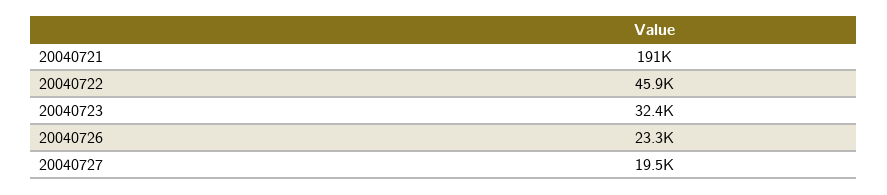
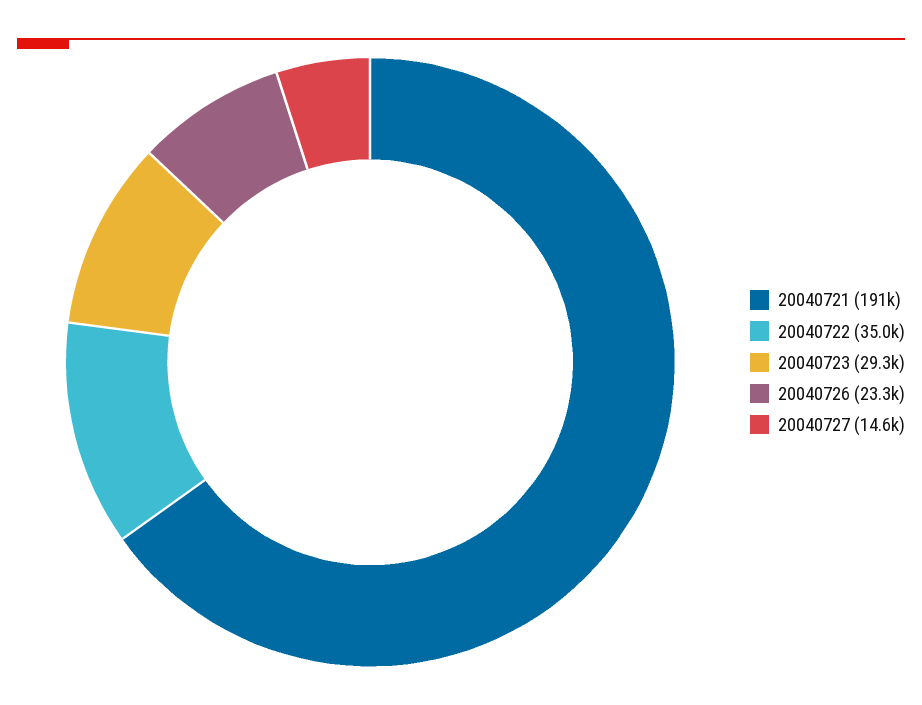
20040722: 45900 -> 35000
20040723: 32400 -> 29300
20040727: 19500 -> 14600

